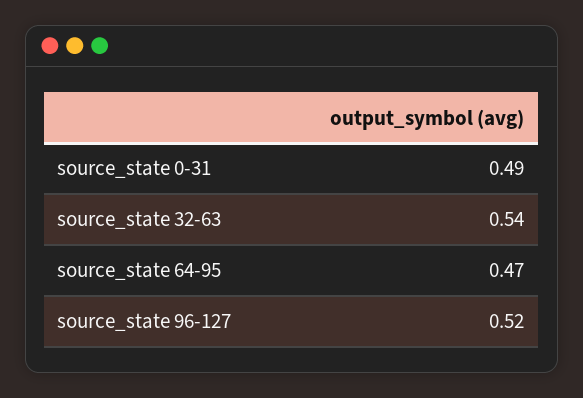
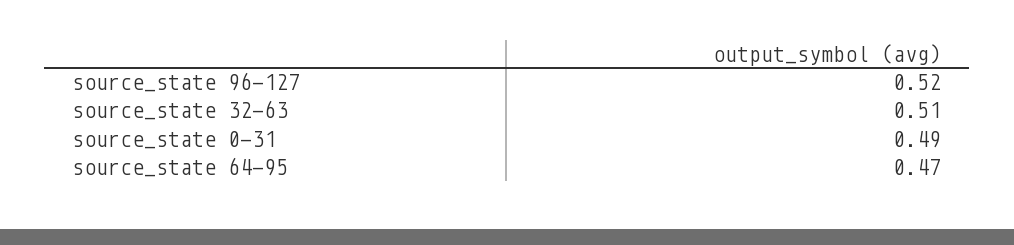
source_state 32-63: 0.54 -> 0.51

